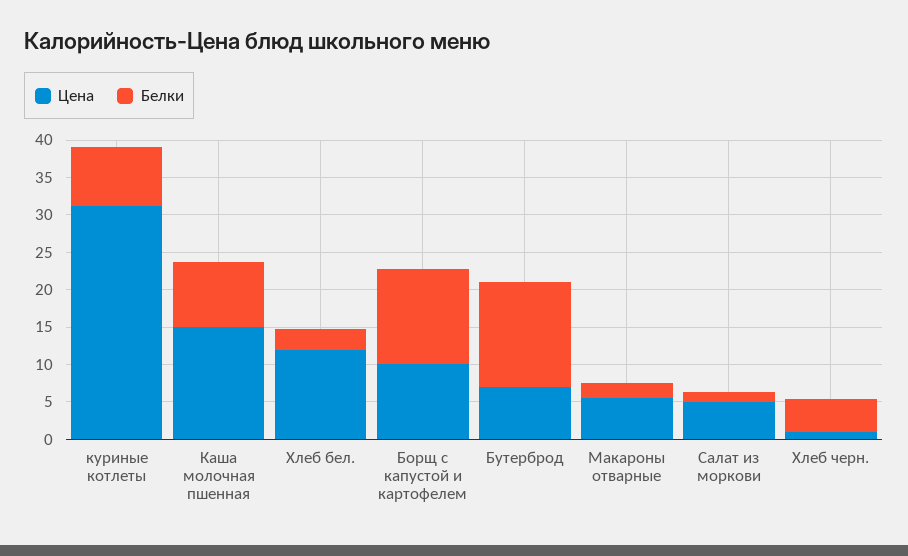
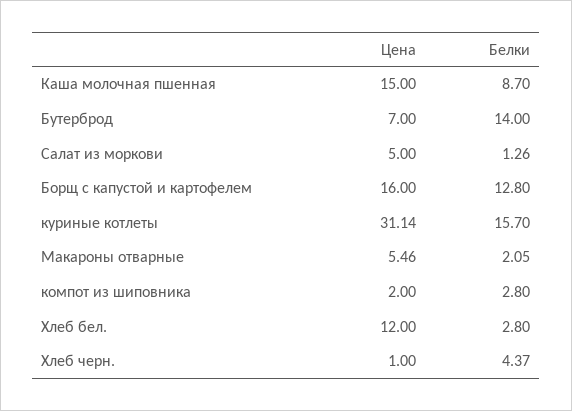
Белки, куриные котлеты: 7.5 -> 15.7
Цена, Борщ с капустой и картофелем: 10 -> 16
Цена, компот из шиповника: none -> 2
Белки, компот из шиповника: none -> 2.8

